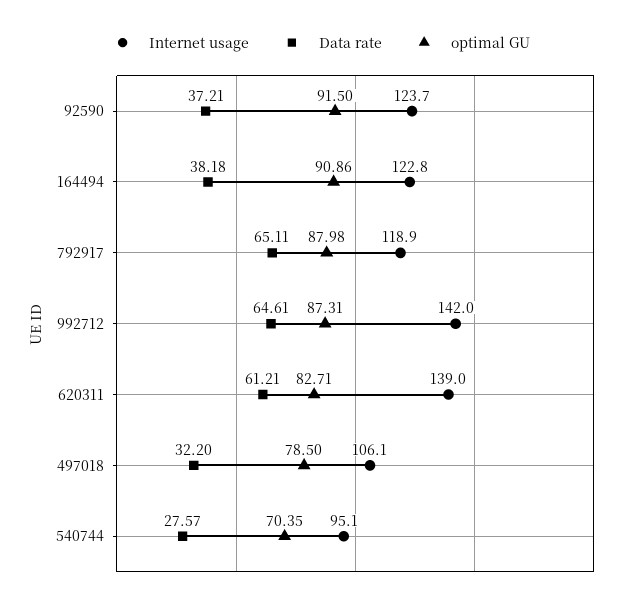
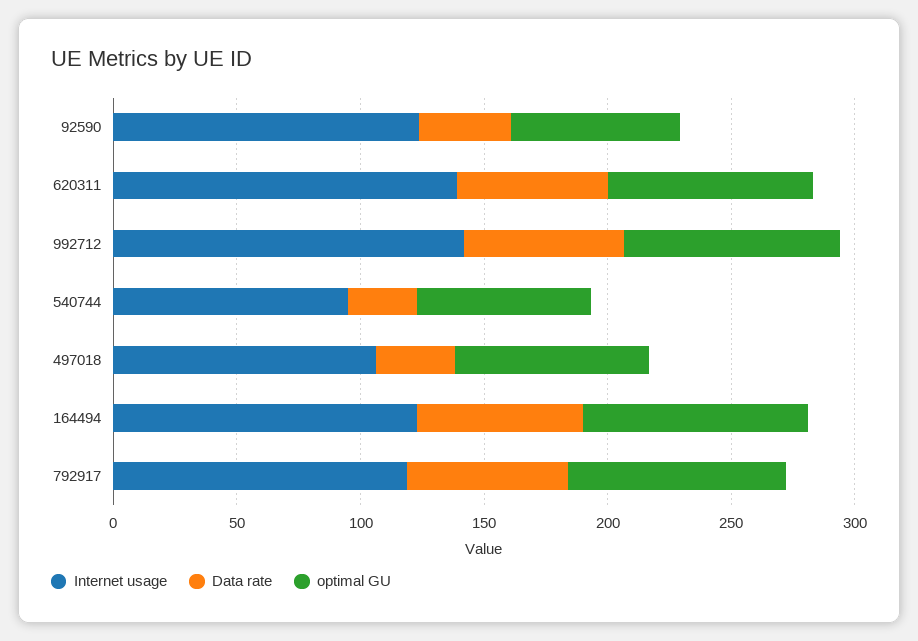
optimal GU, 92590: 91.5 -> 70
Data rate, 164494: 38.18 -> 70

